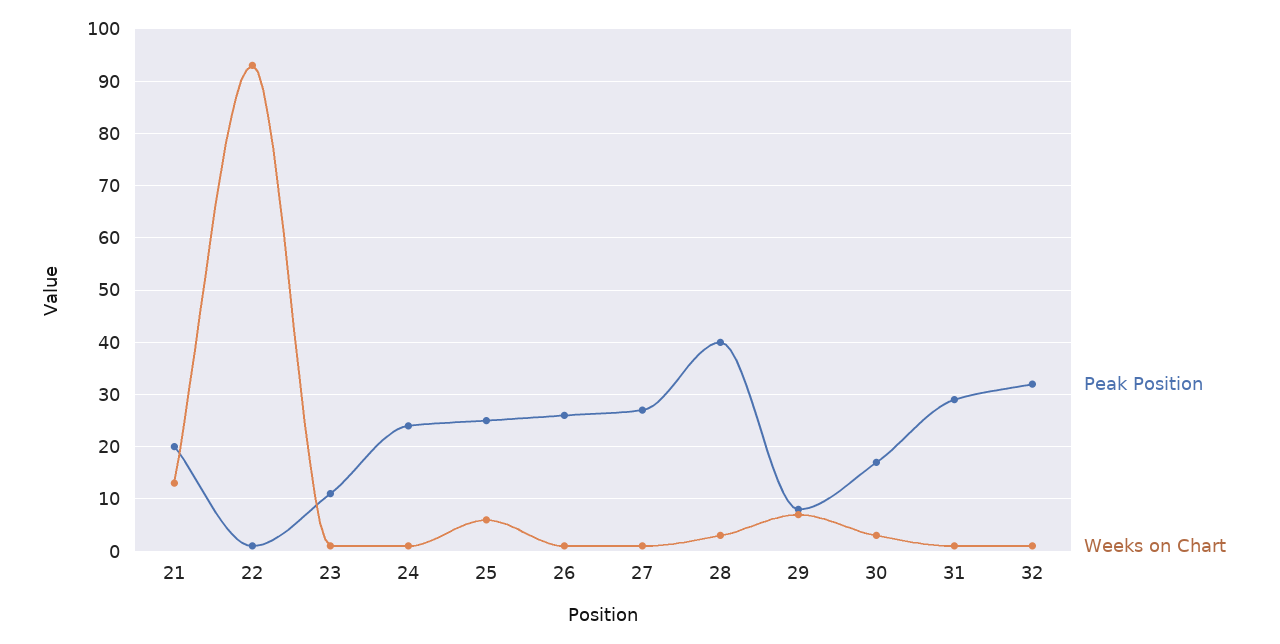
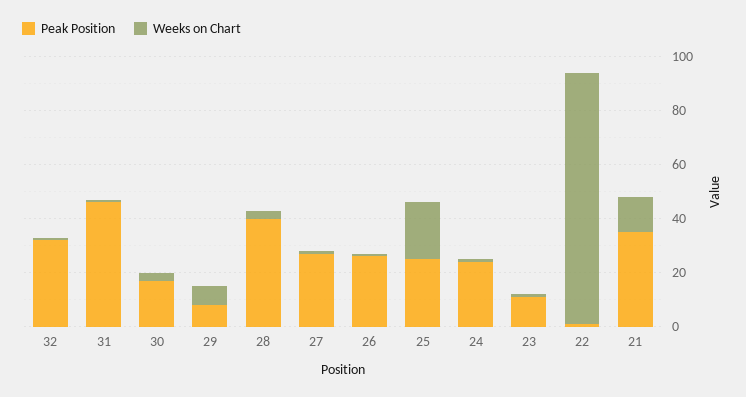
Peak Position, 21: 20 -> 35
Weeks on Chart, 25: 5 -> 20
Peak Position, 31: 30 -> 45

